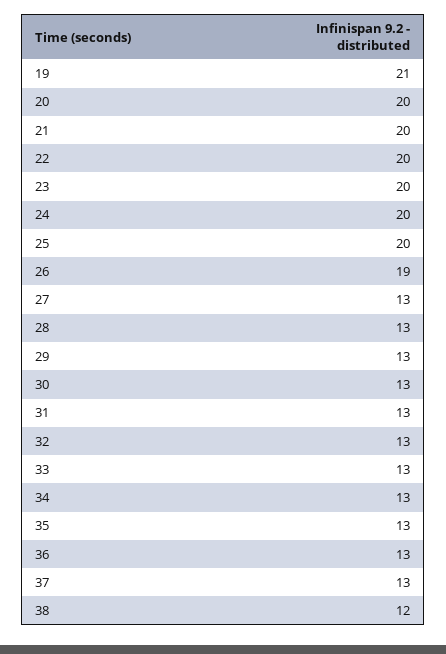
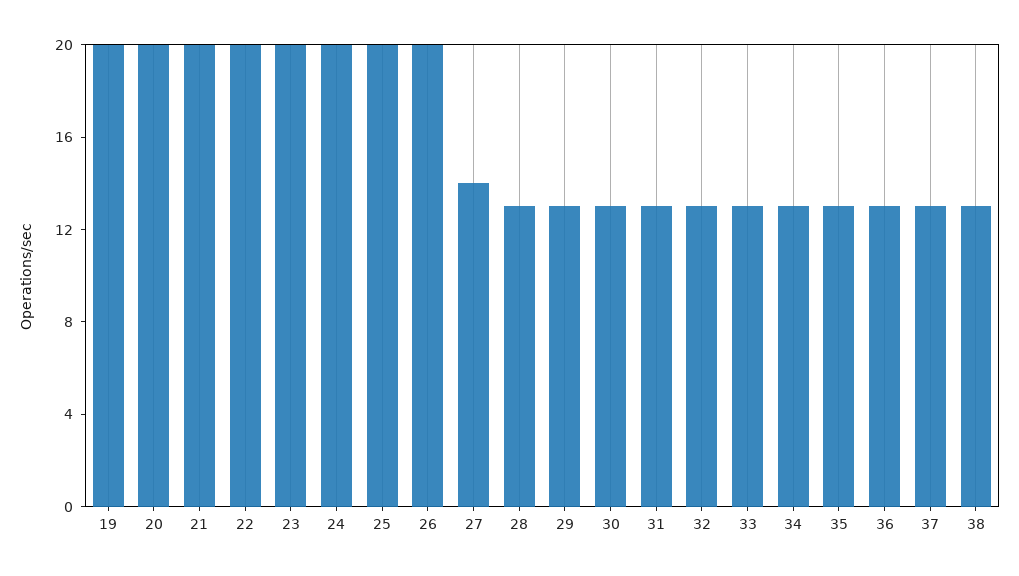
19: 21 -> 20
26: 19 -> 20
27: 13 -> 14
38: 12 -> 13

